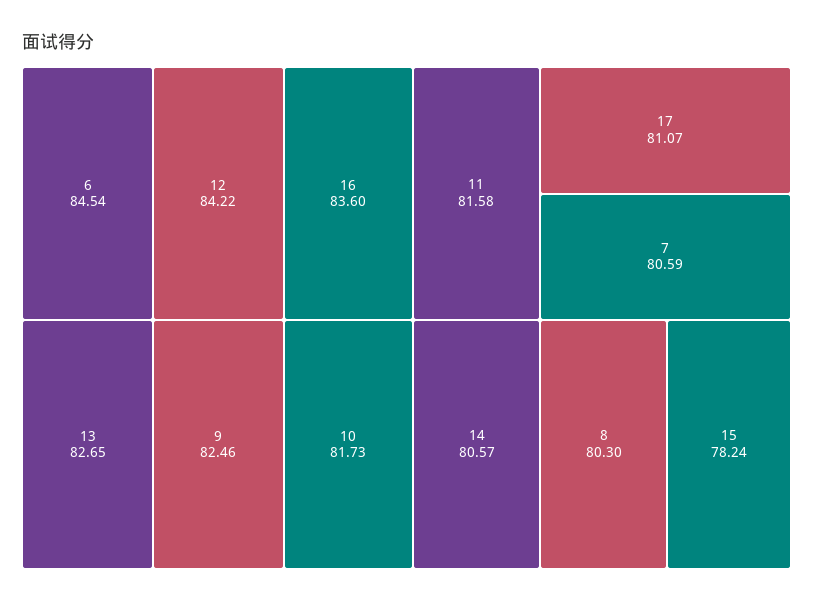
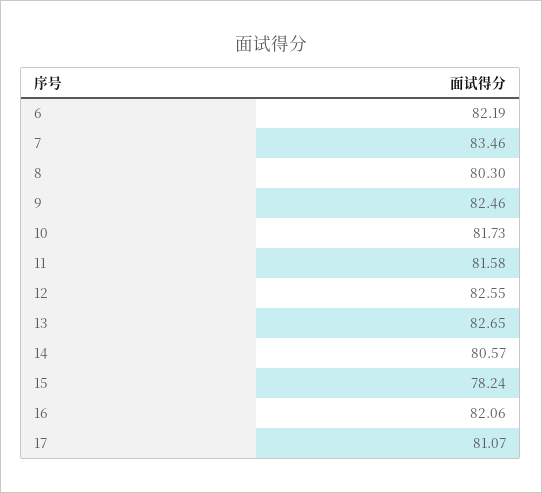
6: 84.54 -> 82.19
12: 84.22 -> 82.55
16: 83.6 -> 82.06
7: 80.59 -> 83.46

